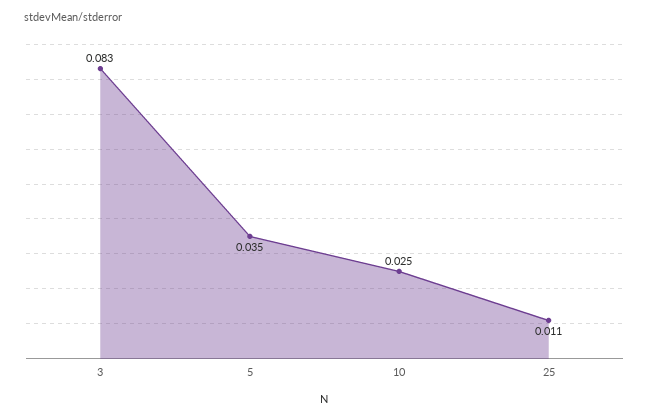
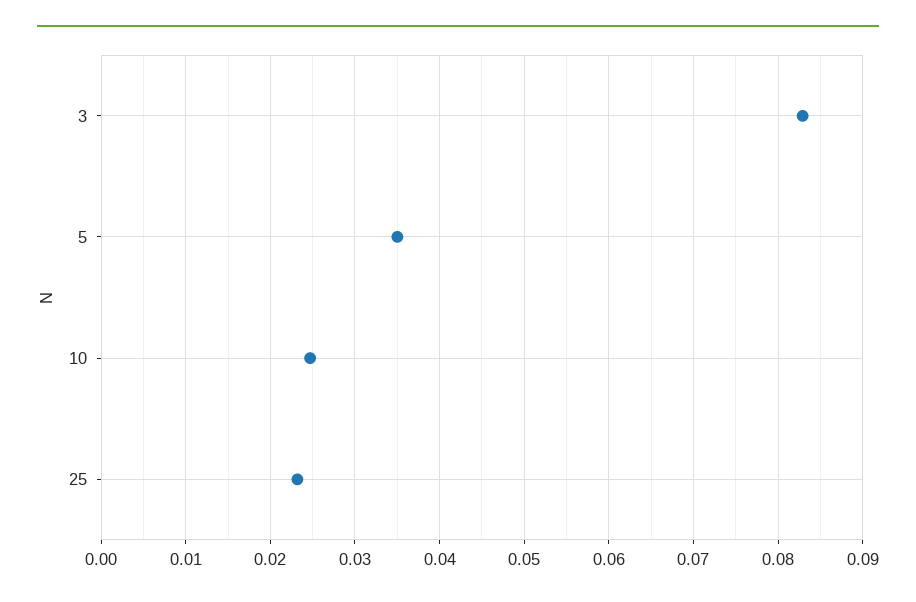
25: 0.011 -> 0.023

